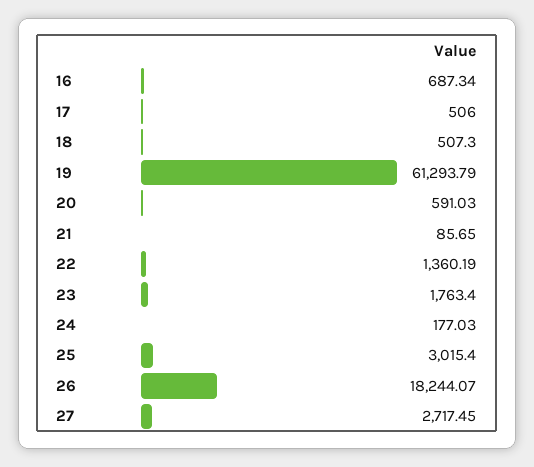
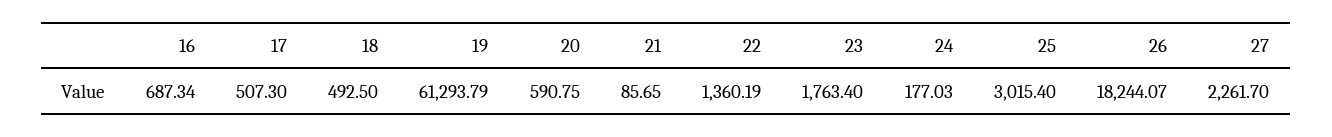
17: 506 -> 507.3
18: 507.3 -> 492.5
20: 591.03 -> 590.75
27: 2717.45 -> 2261.7

